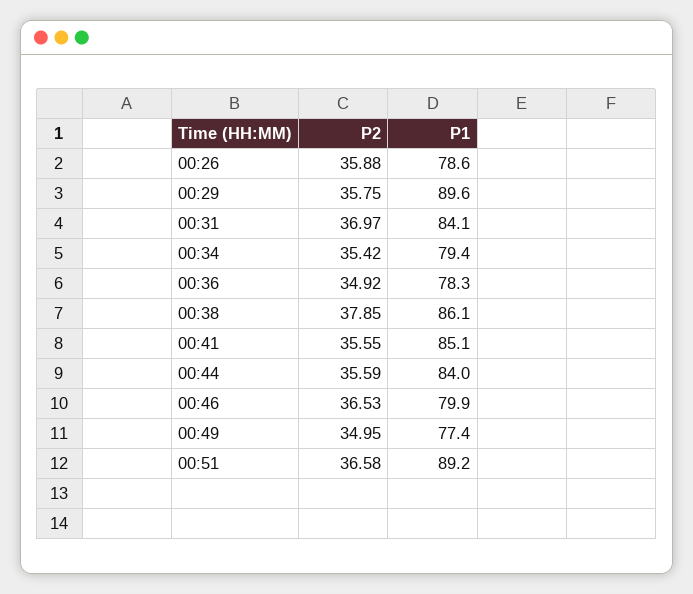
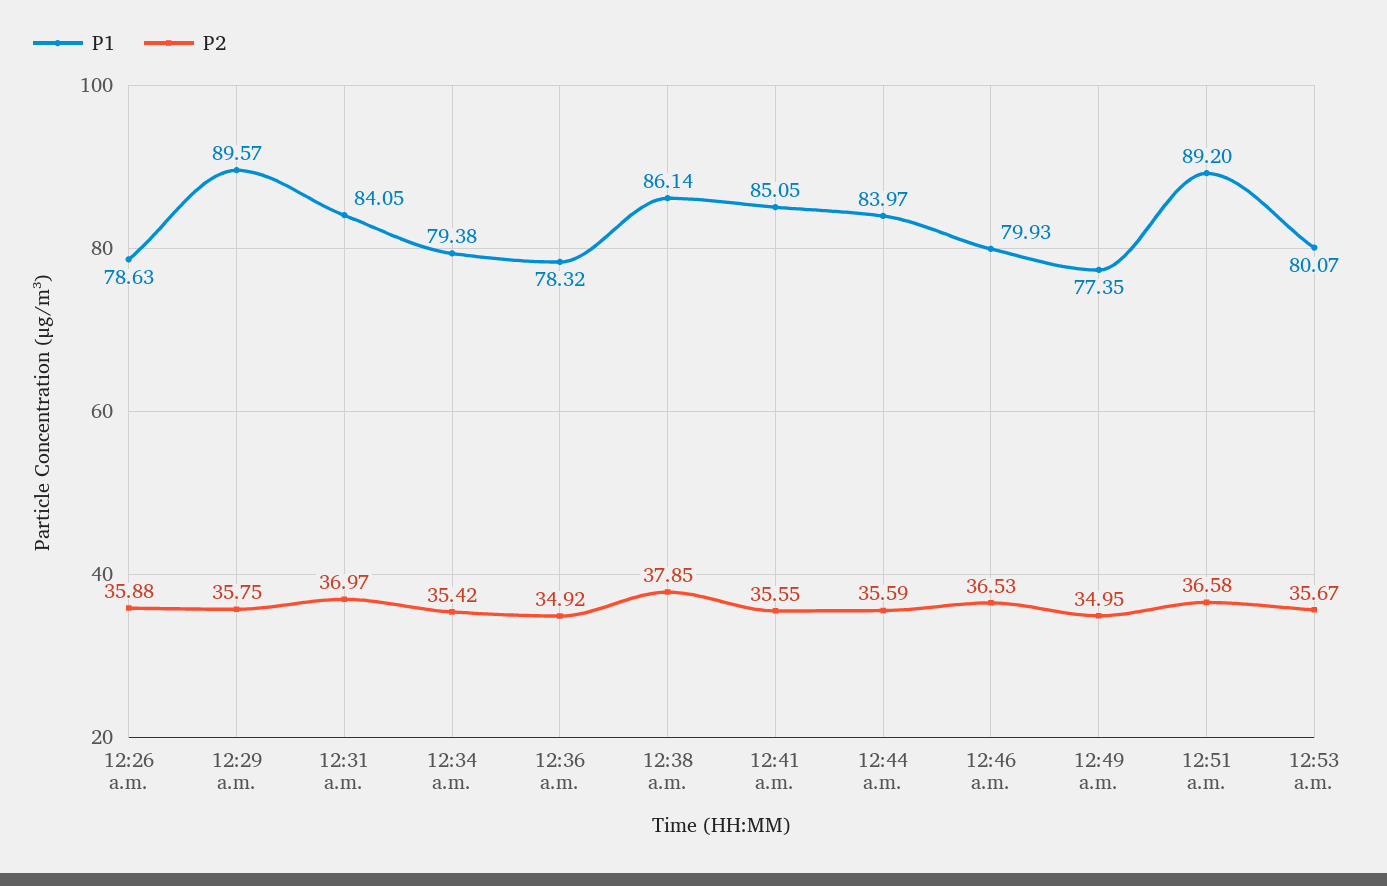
P1, 12:53 a.m.: none -> 80.07
P2, 12:53 a.m.: none -> 35.67

